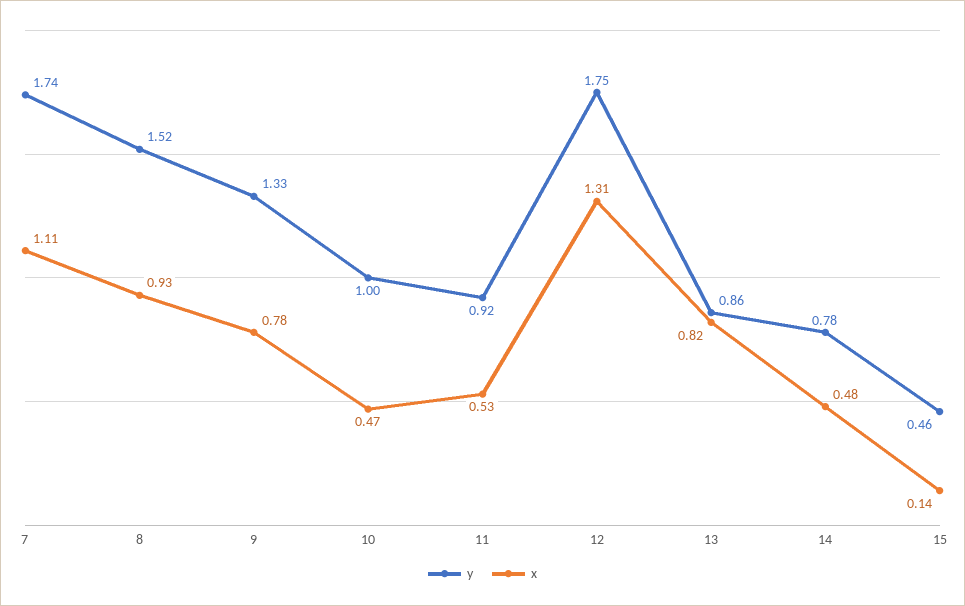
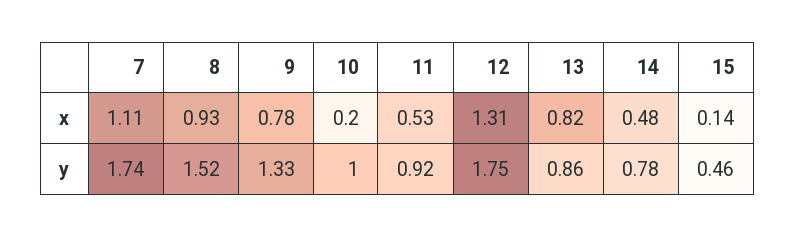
x, 10: 0.47 -> 0.2

